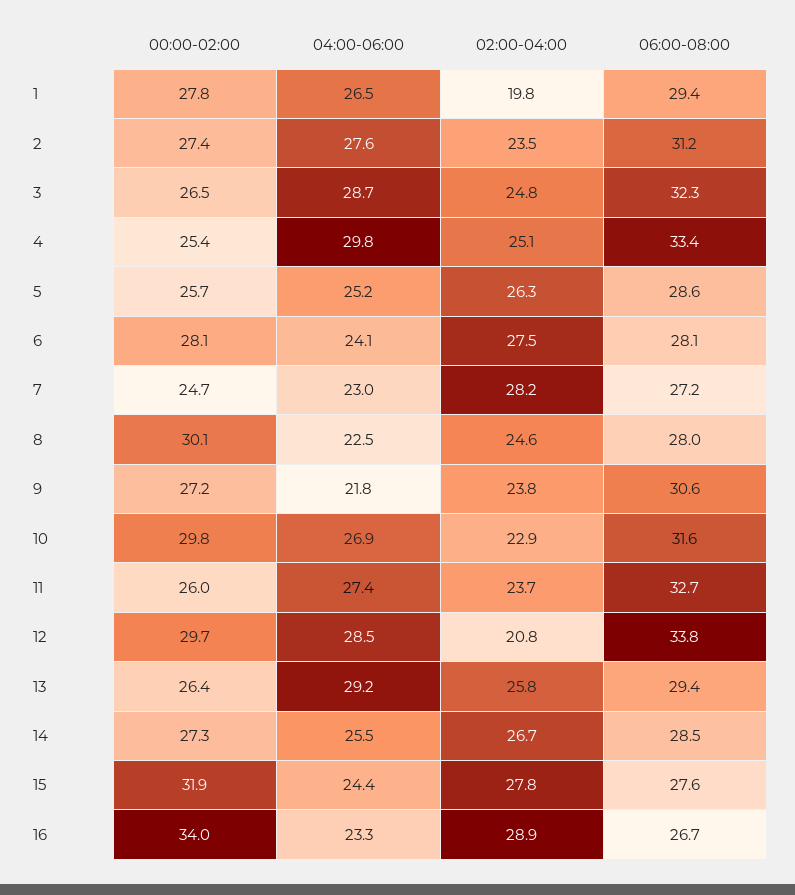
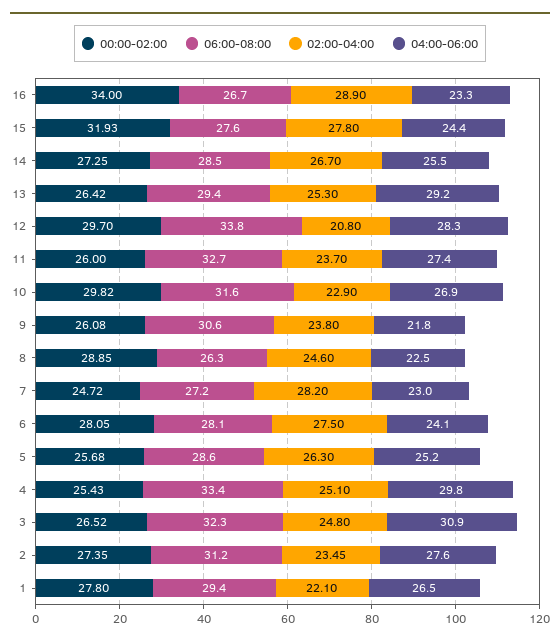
02:00-04:00, 1: 19.8 -> 22.1
04:00-06:00, 3: 28.7 -> 30.9
00:00-02:00, 8: 30.1 -> 28.85
06:00-08:00, 8: 28 -> 26.3
00:00-02:00, 9: 27.2 -> 26.08
04:00-06:00, 12: 28.5 -> 28.3
02:00-04:00, 13: 25.8 -> 25.3

